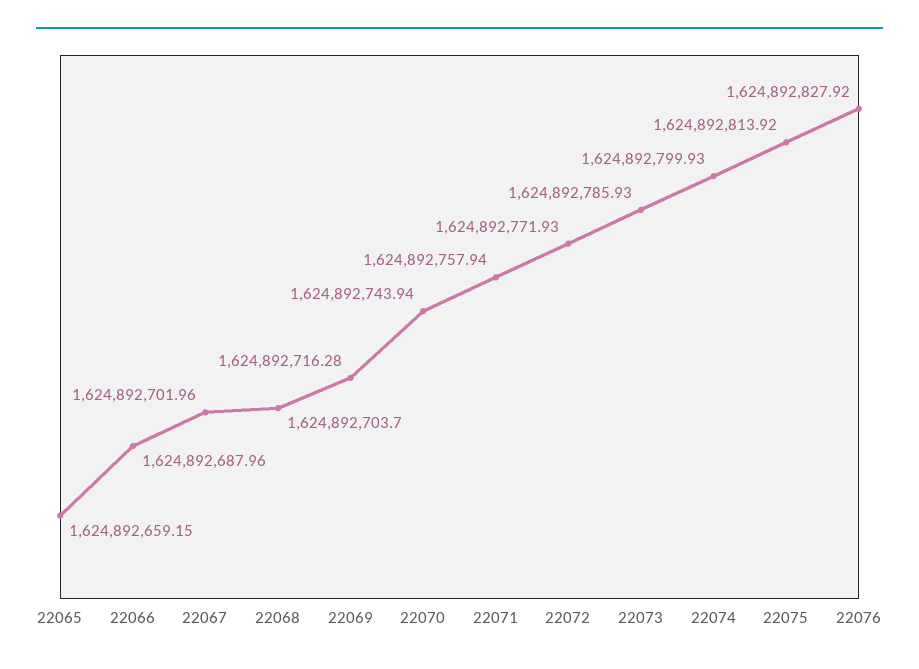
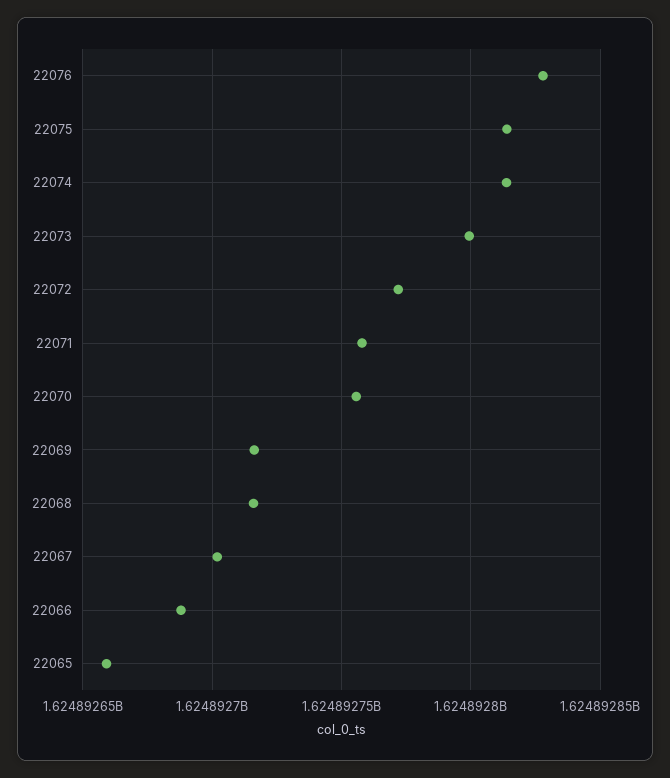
22068: 1624892703.7 -> 1624892715
22070: 1624892743.94 -> 1624892755
22073: 1624892785.93 -> 1624892800
22074: 1624892799.93 -> 1624892815

